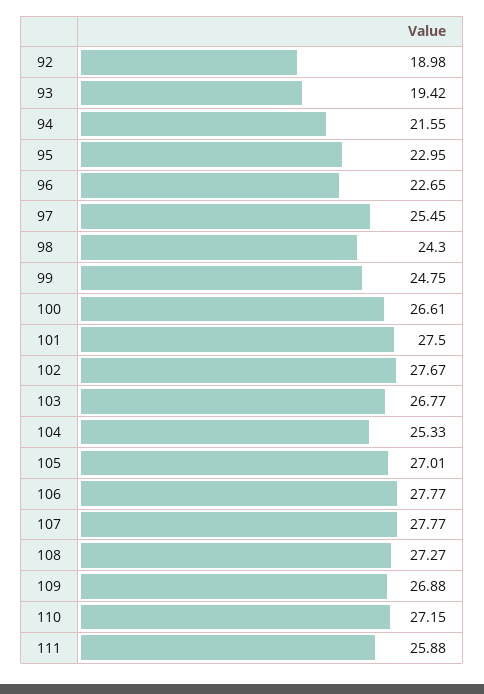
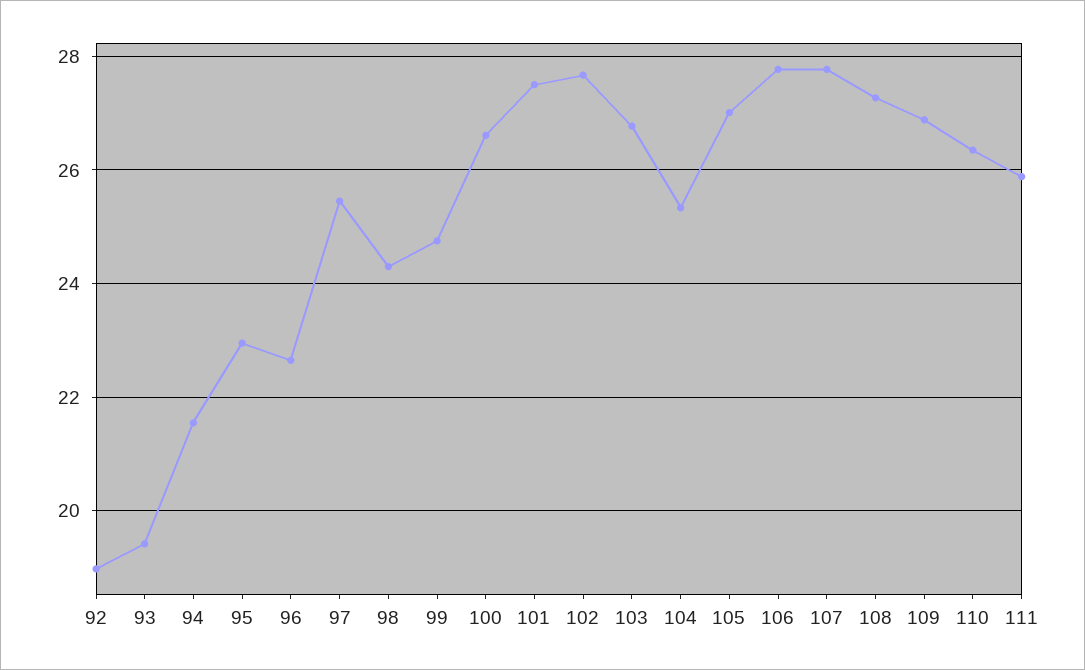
110: 27.15 -> 26.4

